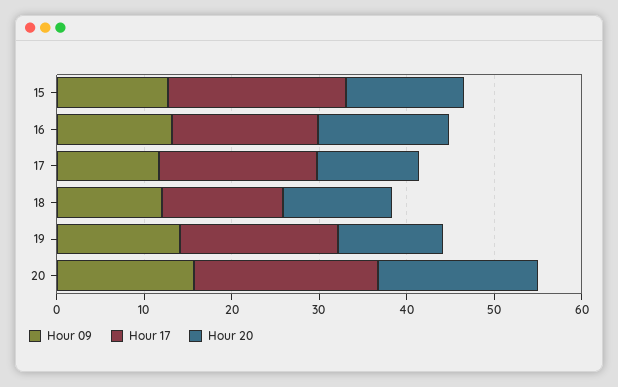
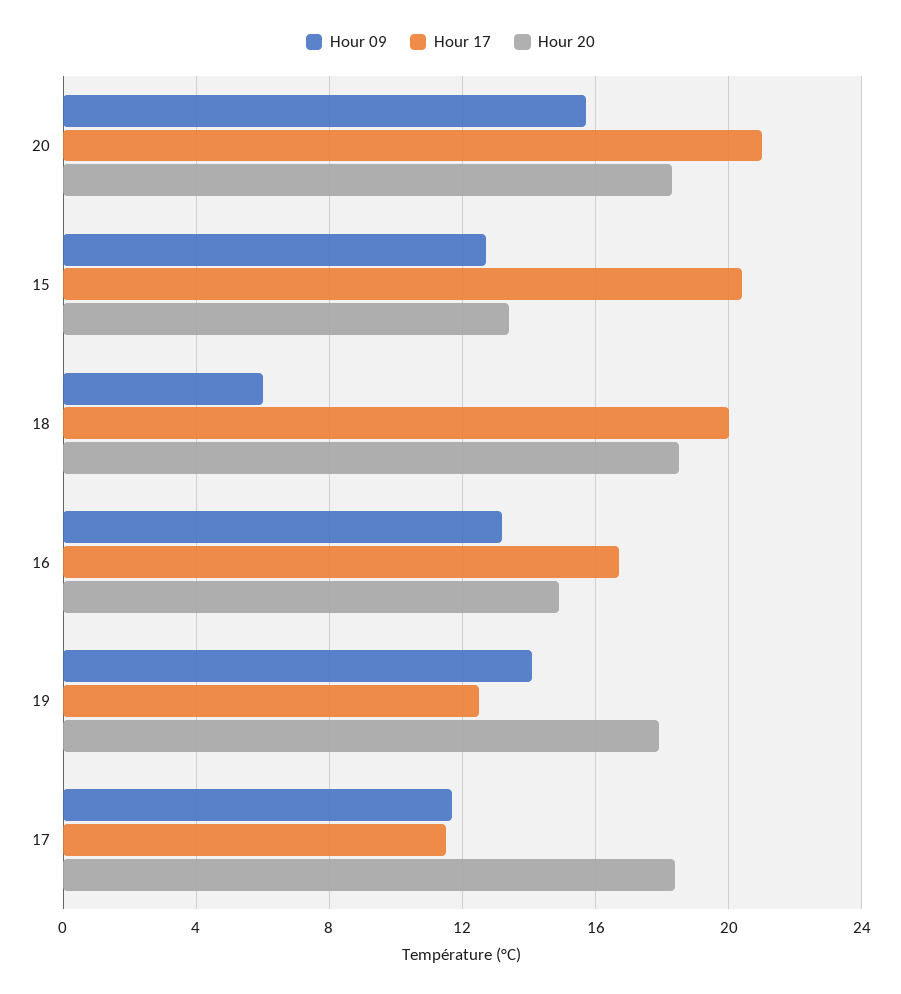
Hour 17, 17: 18 -> 11.5
Hour 20, 17: 12 -> 18.5
Hour 09, 18: 12 -> 6
Hour 17, 18: 14 -> 20
Hour 20, 18: 12 -> 18.5
Hour 17, 19: 18 -> 12.5
Hour 20, 19: 12 -> 18

